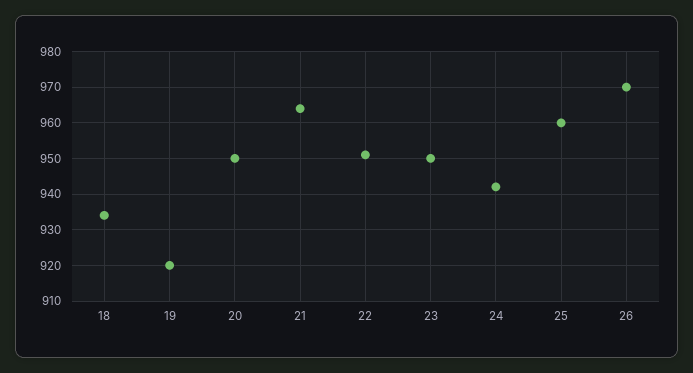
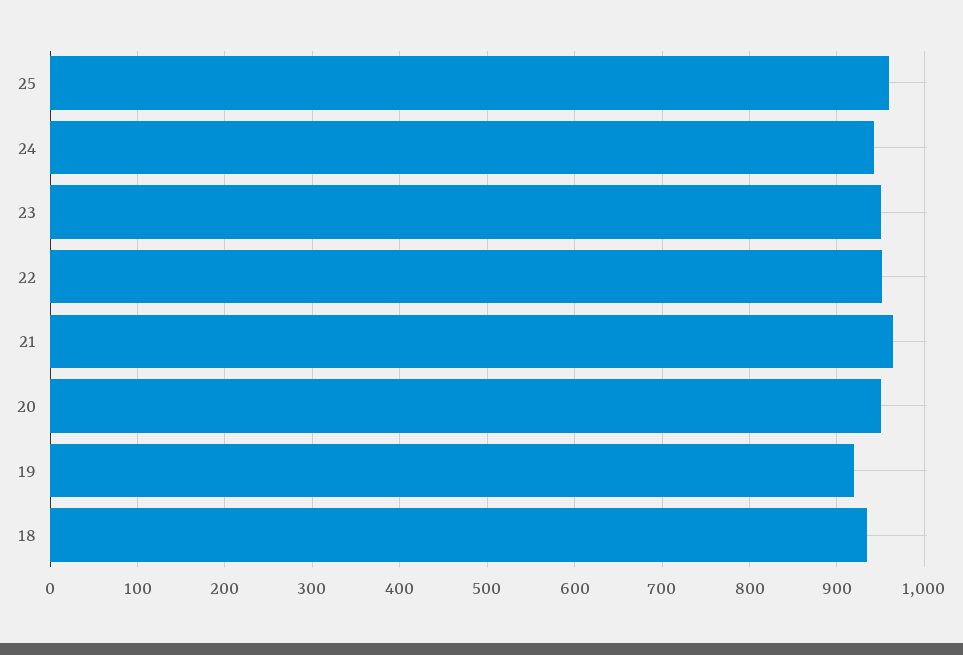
26: 970 -> none

